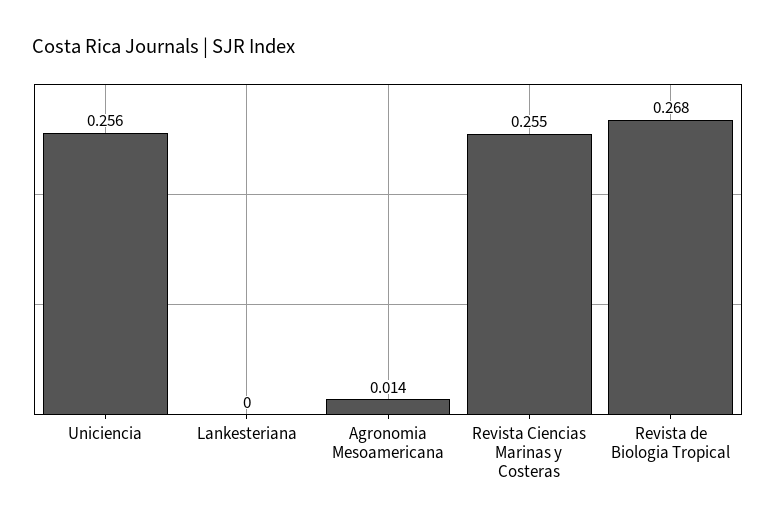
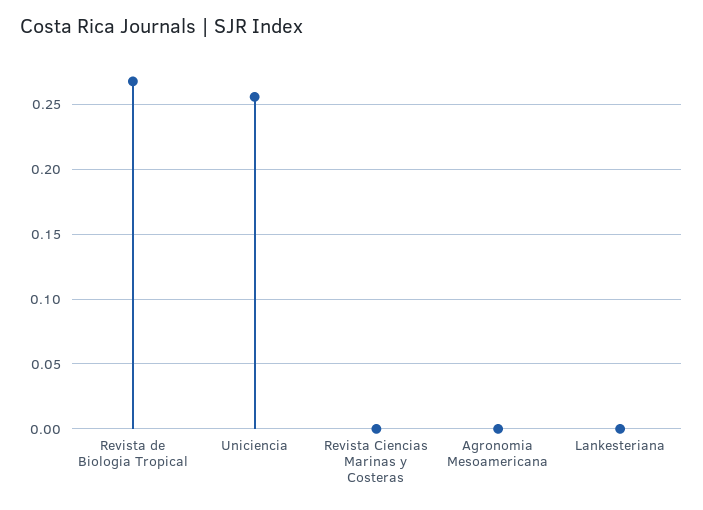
Agronomia Mesoamericana: 0.014 -> 0
Revista Ciencias Marinas y Costeras: 0.255 -> 0

